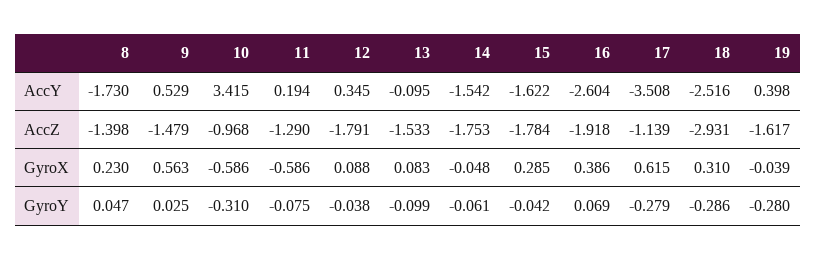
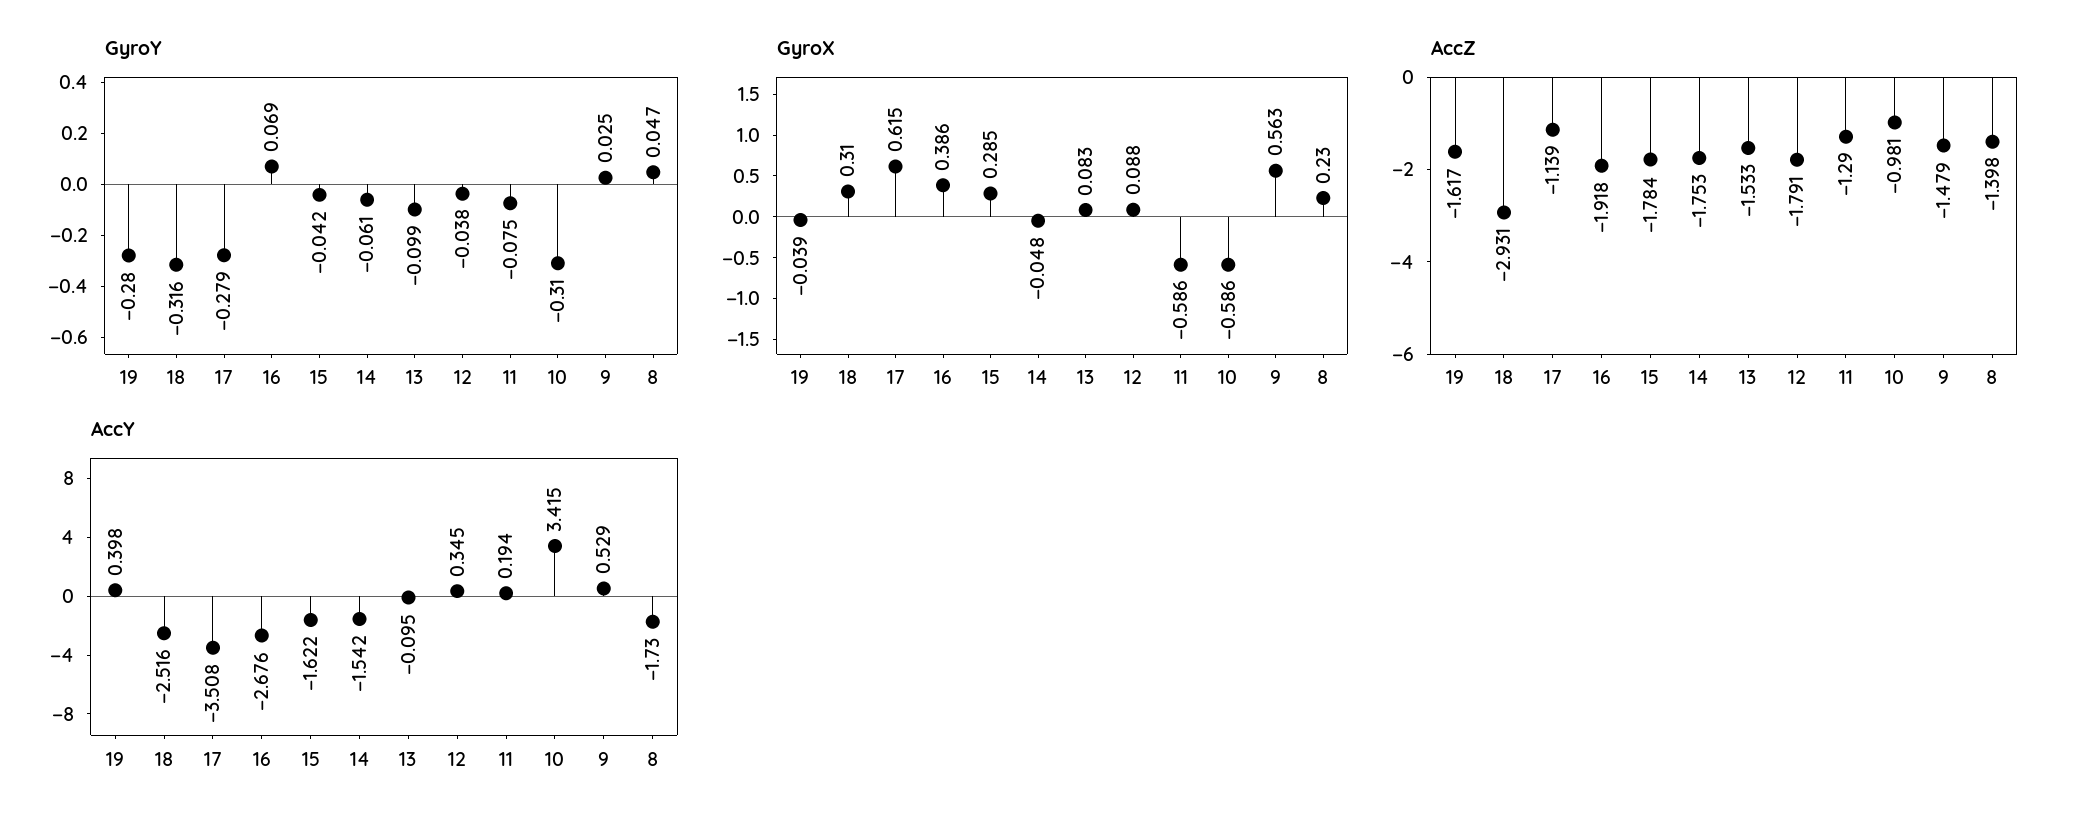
AccY, 16: -2.604 -> -2.676
AccZ, 10: -0.968 -> -0.981
GyroY, 18: -0.286 -> -0.316

